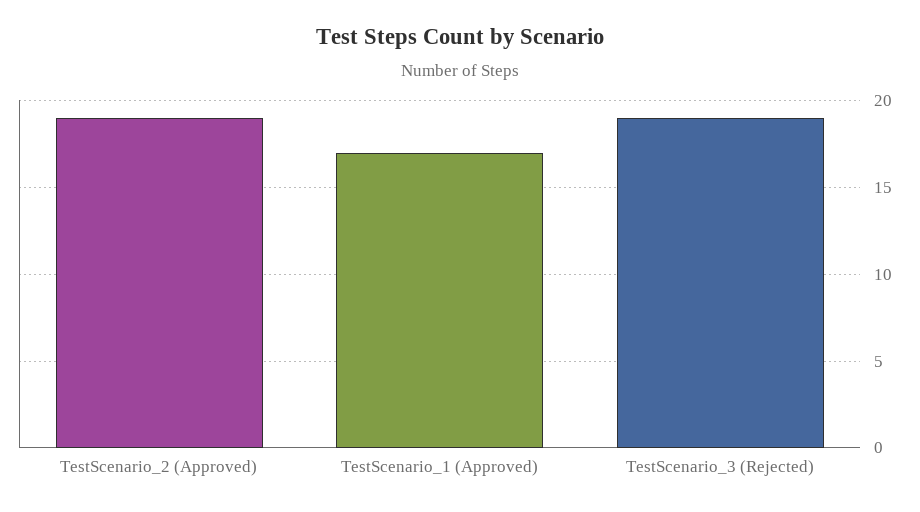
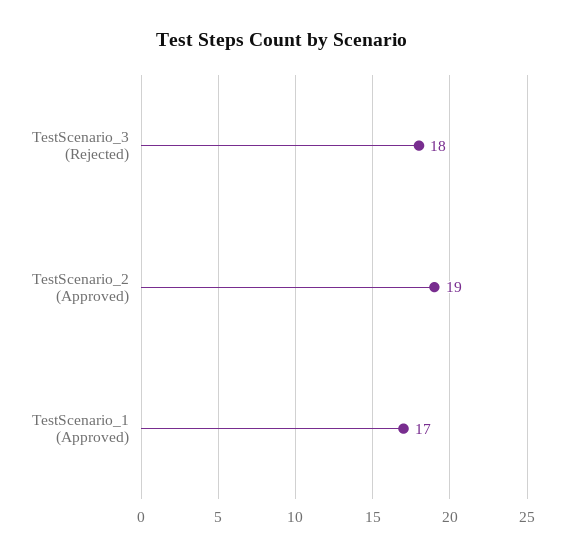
TestScenario_3 (Rejected): 19 -> 18

